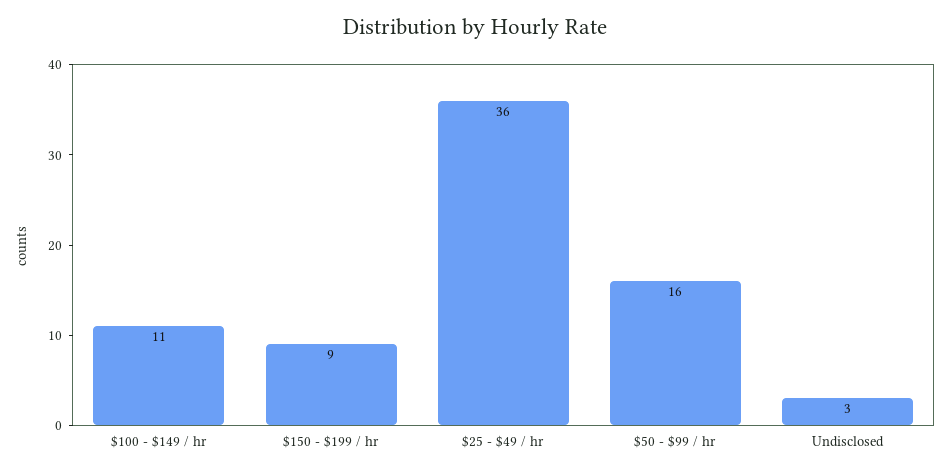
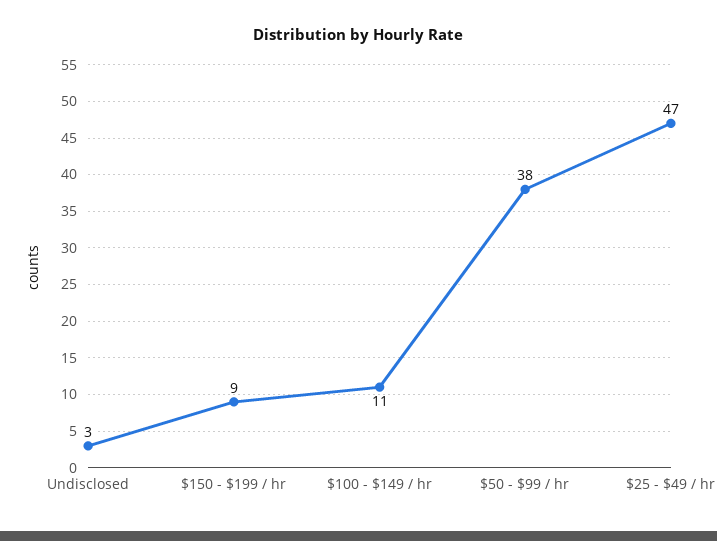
$25 - $49 / hr: 36 -> 47
$50 - $99 / hr: 16 -> 38

